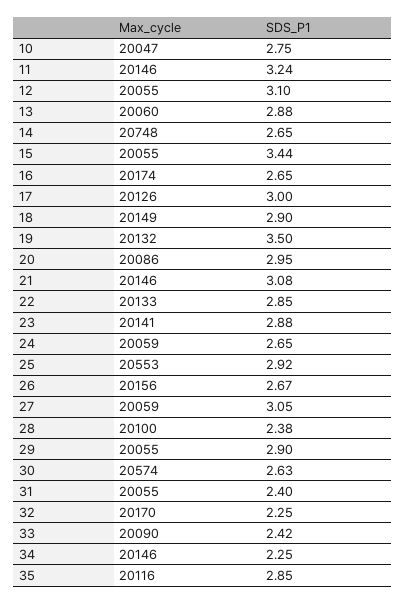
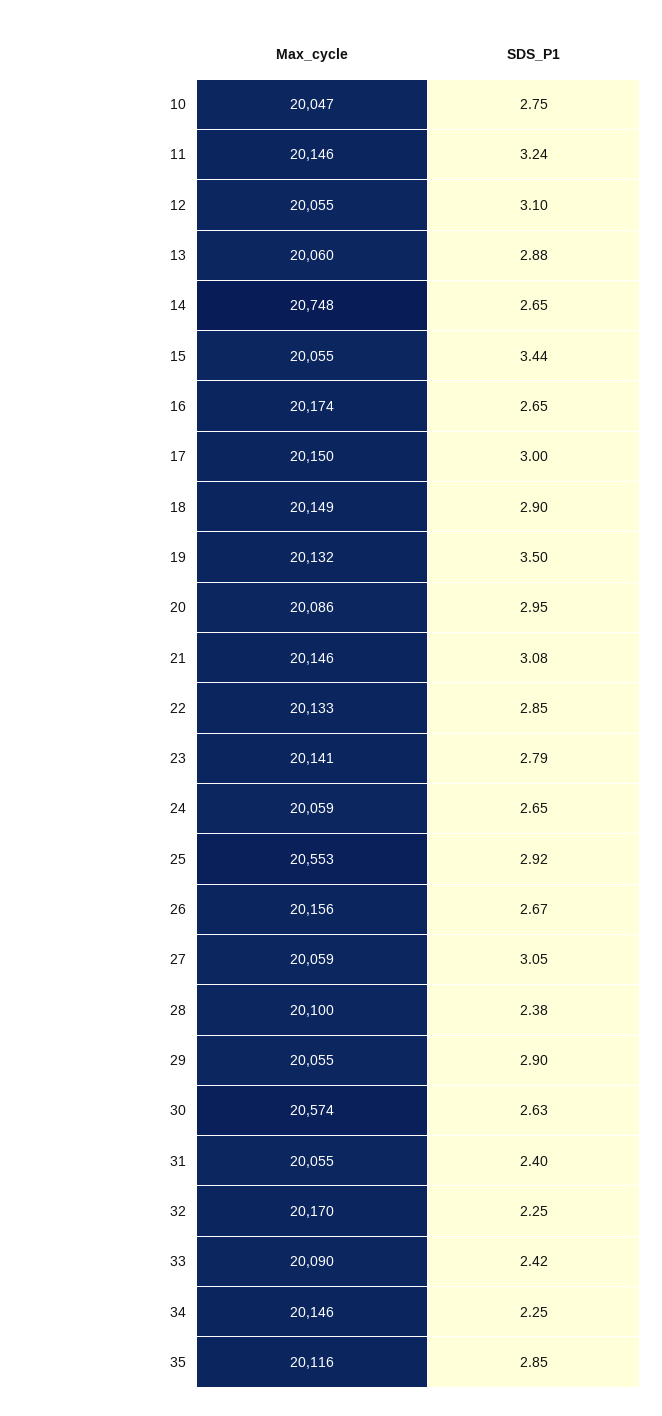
Max_cycle, 17: 20126 -> 20150
SDS_P1, 23: 2.88 -> 2.79

